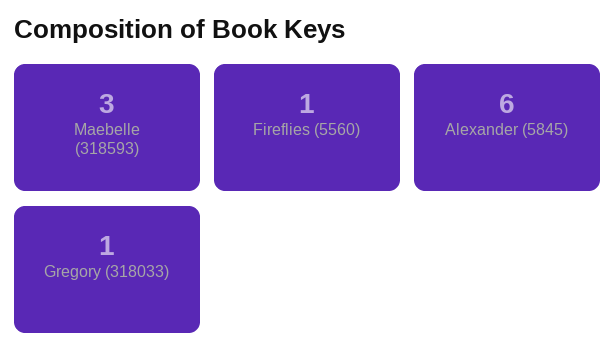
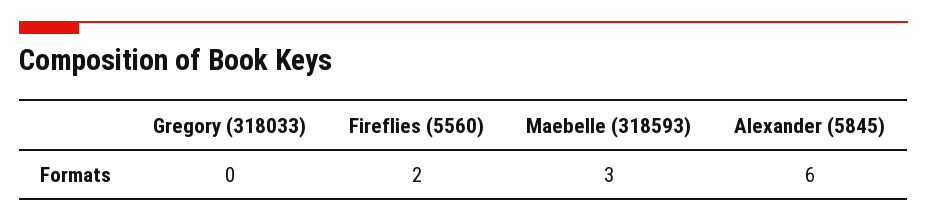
Fireflies (5560): 1 -> 2
Gregory (318033): 1 -> 0

